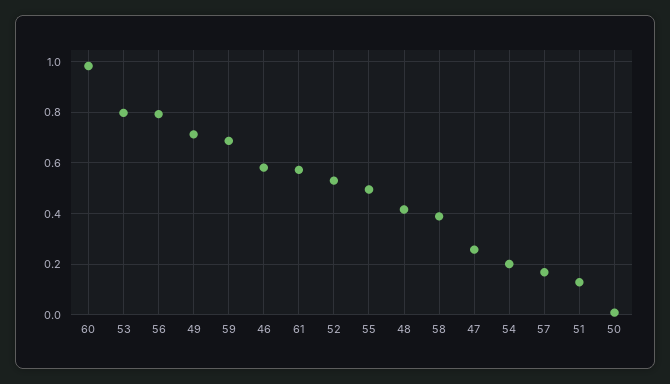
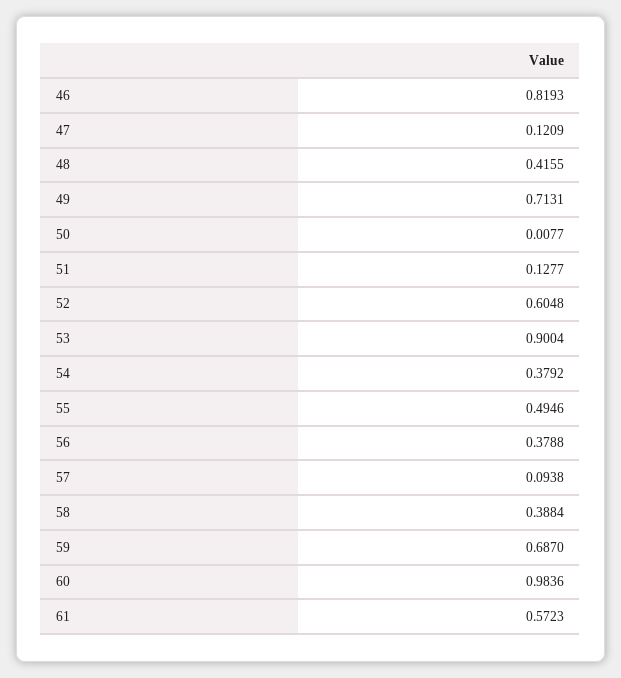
53: 0.8 -> 0.9004
56: 0.8 -> 0.3788
46: 0.575 -> 0.8193
52: 0.525 -> 0.6048
47: 0.25 -> 0.1209
54: 0.2 -> 0.3792
57: 0.175 -> 0.0938

